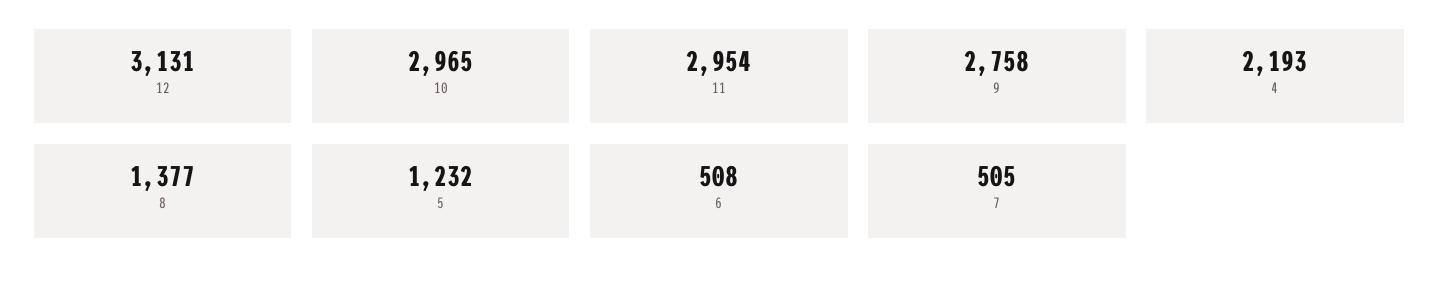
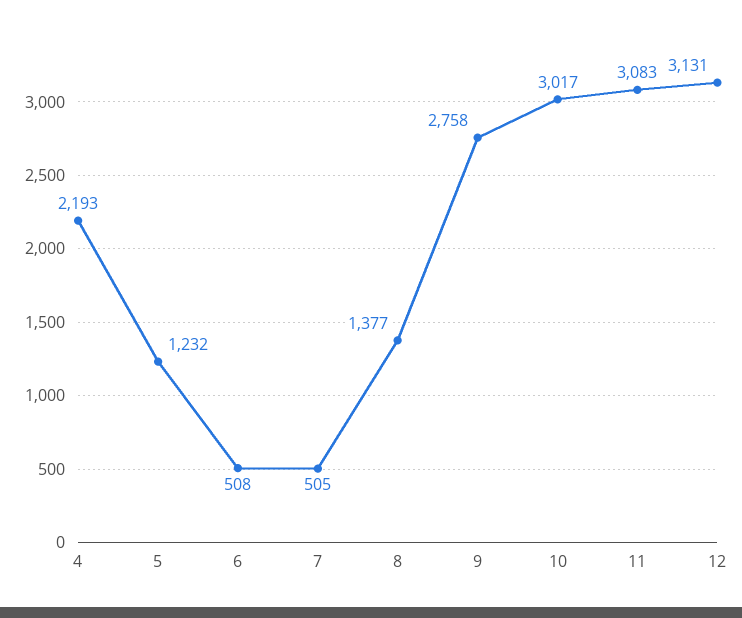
10: 2965 -> 3017
11: 2954 -> 3083

